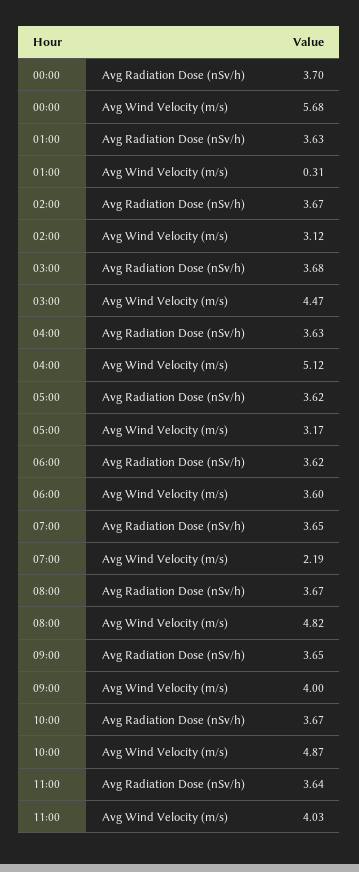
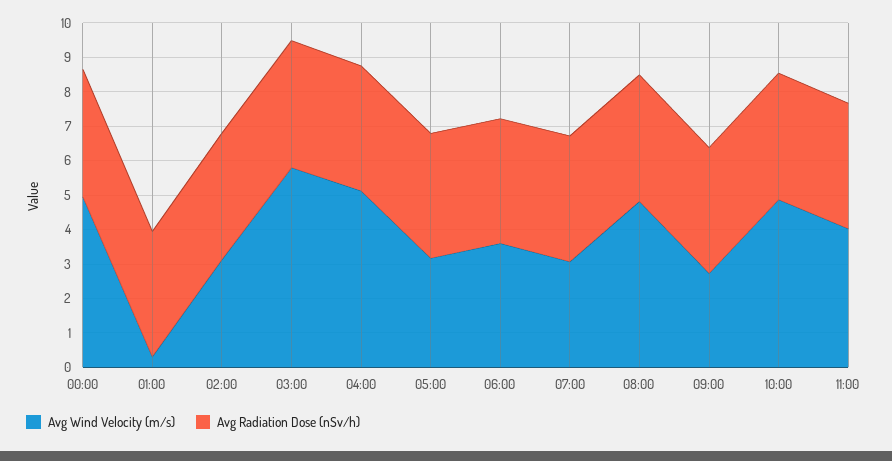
Avg Wind Velocity (m/s), 00:00: 5.68 -> 5
Avg Wind Velocity (m/s), 03:00: 4.47 -> 5.75
Avg Wind Velocity (m/s), 07:00: 2.19 -> 3
Avg Wind Velocity (m/s), 09:00: 4 -> 2.75

